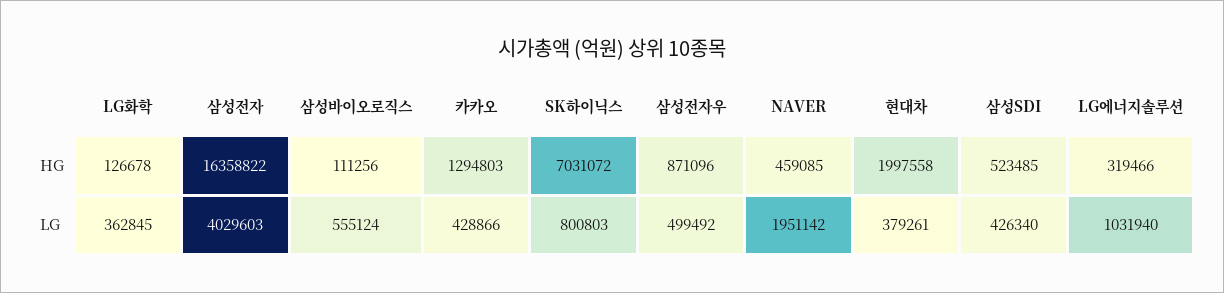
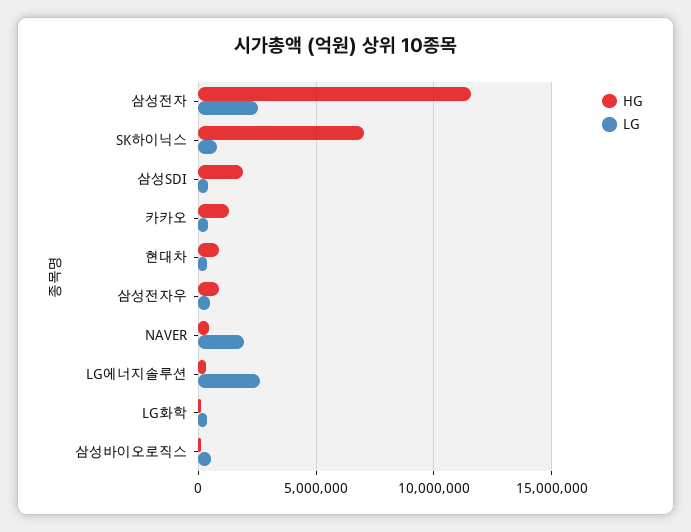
HG, 삼성전자: 16358822 -> 11500000
HG, 현대차: 1997558 -> 1000000
HG, 삼성SDI: 523485 -> 2000000
LG, 삼성전자: 4029603 -> 2500000
LG, LG에너지솔루션: 1031940 -> 2500000

